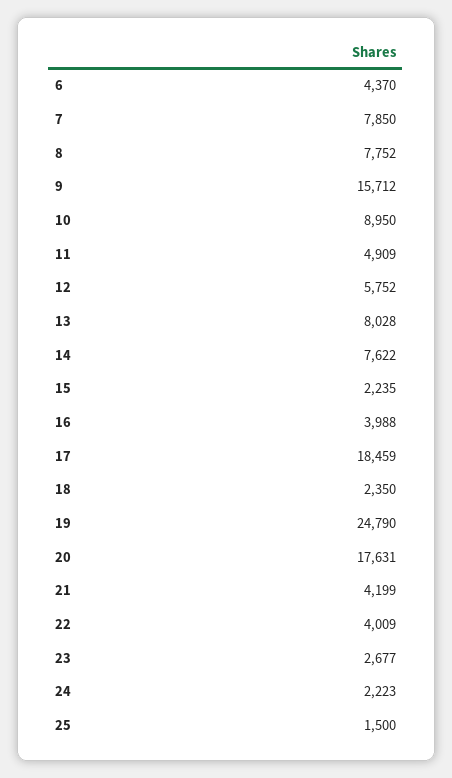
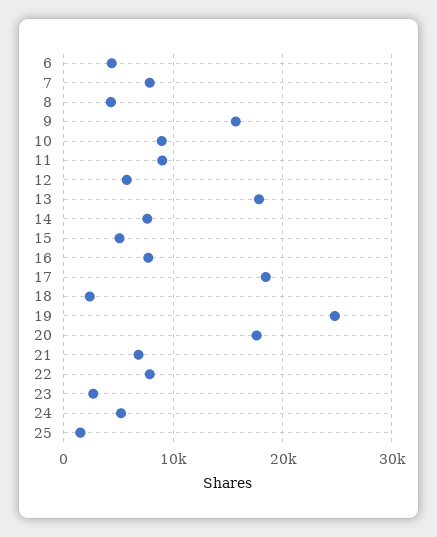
8: 7752 -> 4000
11: 4909 -> 9000
13: 8028 -> 18000
15: 2235 -> 5000
16: 3988 -> 8000
21: 4199 -> 7000
22: 4009 -> 8000
24: 2223 -> 5000

